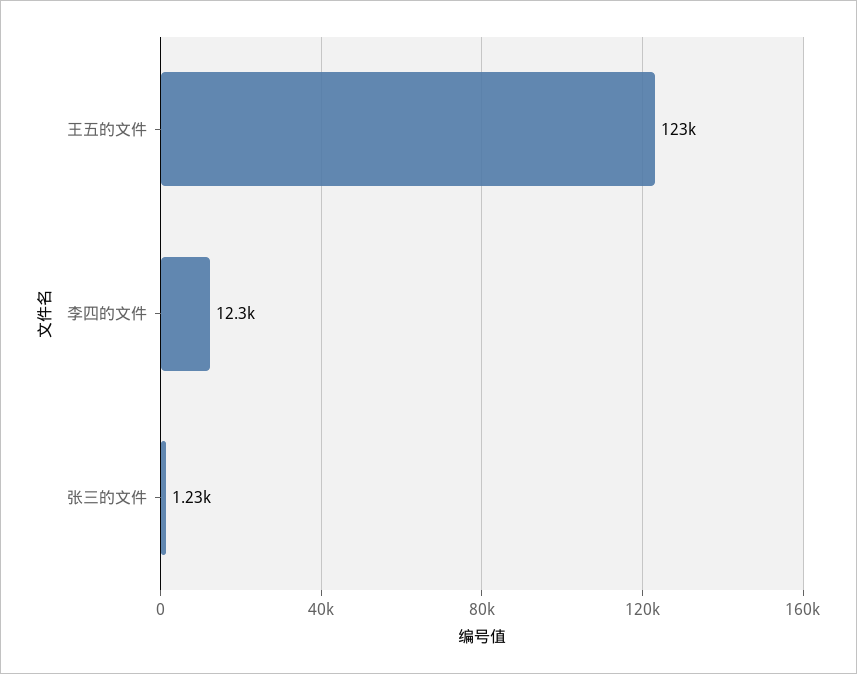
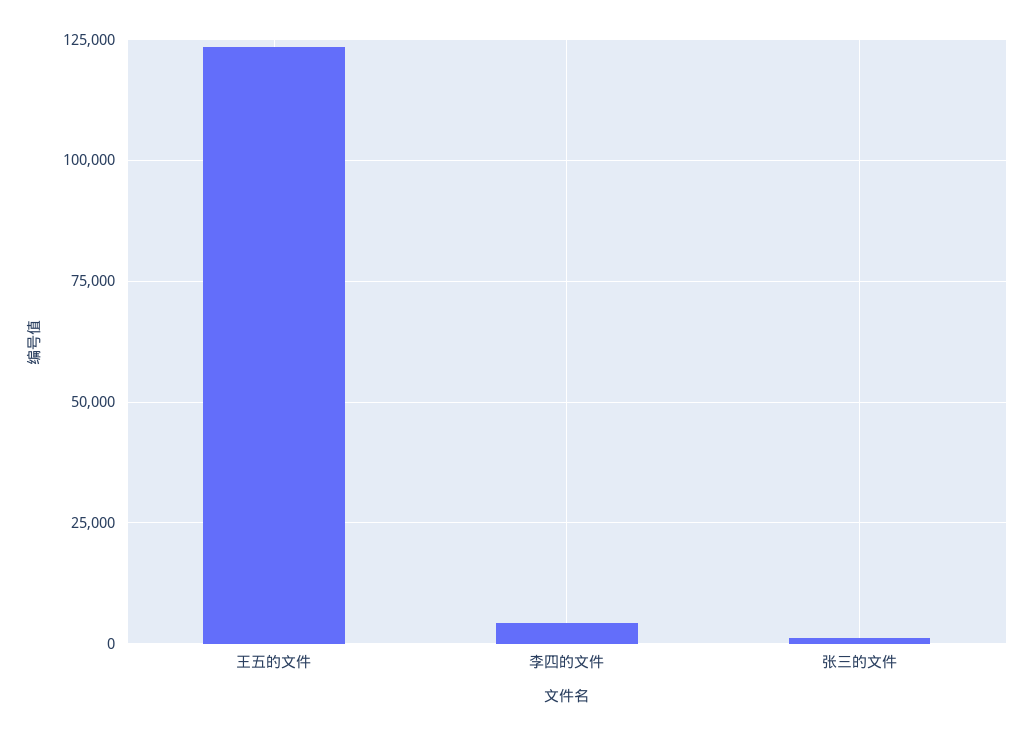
李四的文件: 12300 -> 5000

